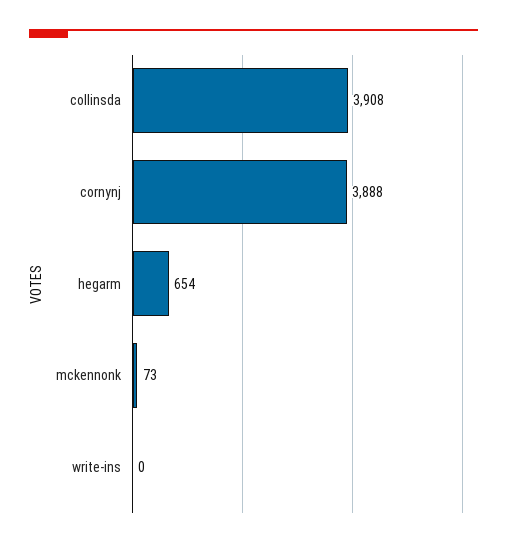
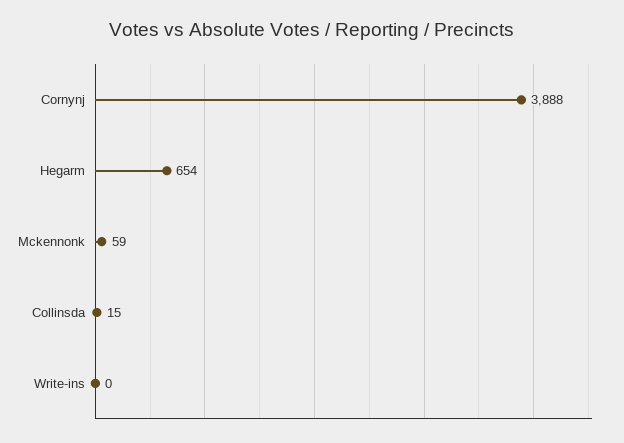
collinsda: 3908 -> 15
mckennonk: 73 -> 59

